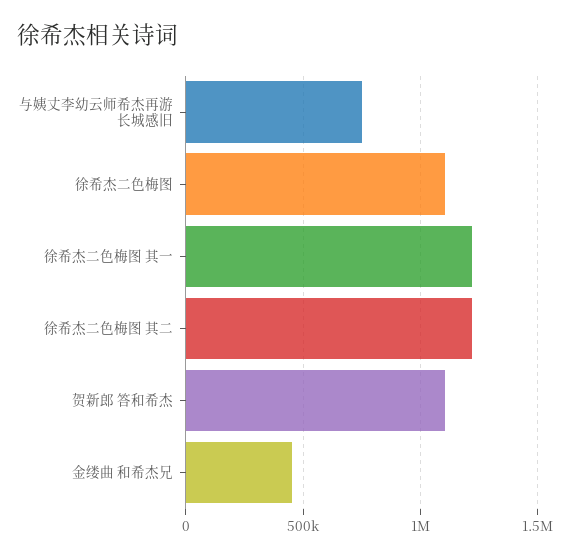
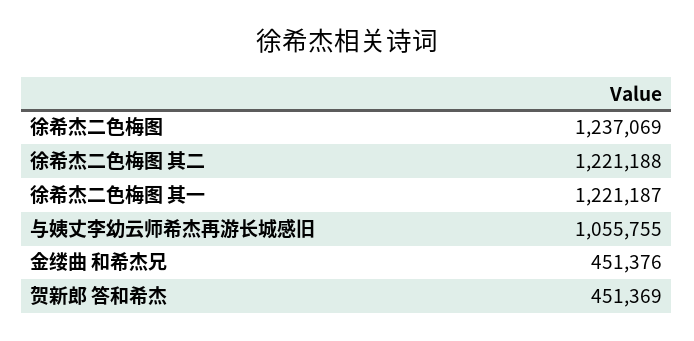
与姨丈李幼云师希杰再游长城感旧: 750000 -> 1055755
徐希杰二色梅图: 1100000 -> 1237069
贺新郎 答和希杰: 1100000 -> 451369

